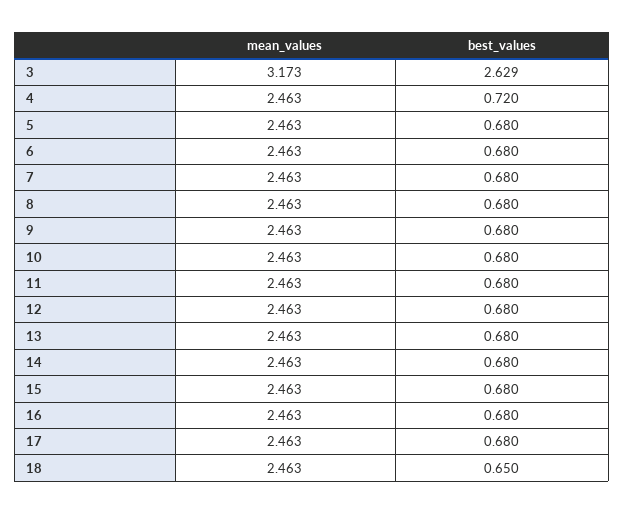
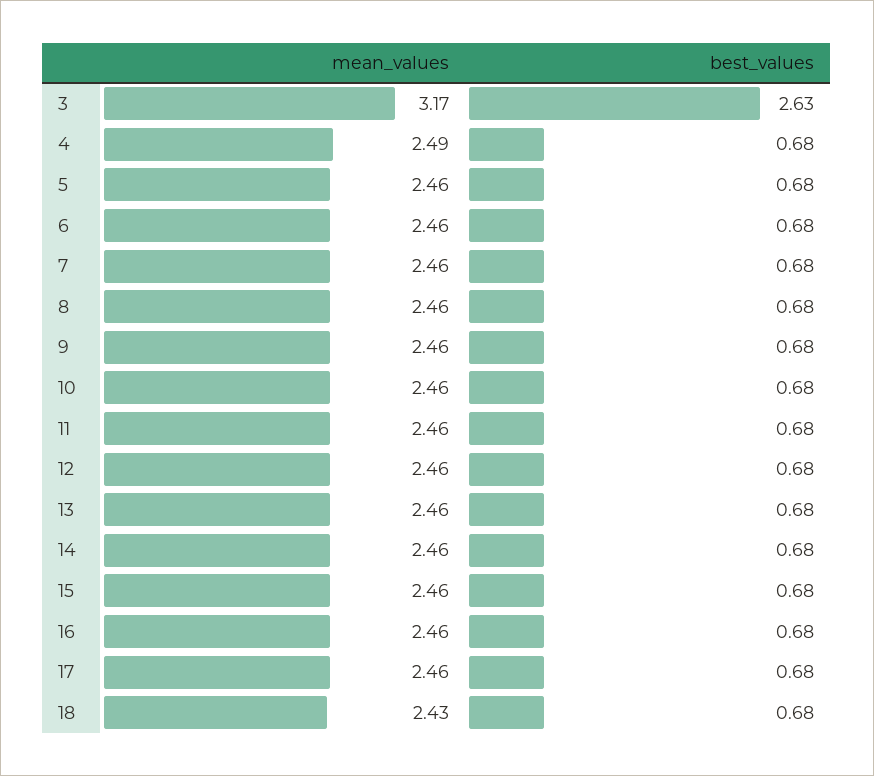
mean_values, 4: 2.463 -> 2.49
best_values, 4: 0.72 -> 0.68
mean_values, 18: 2.463 -> 2.43
best_values, 18: 0.65 -> 0.68

